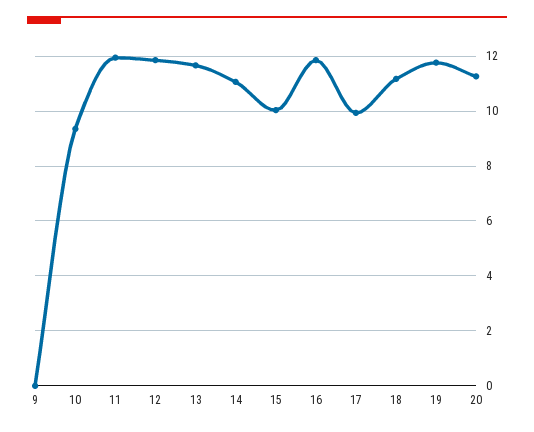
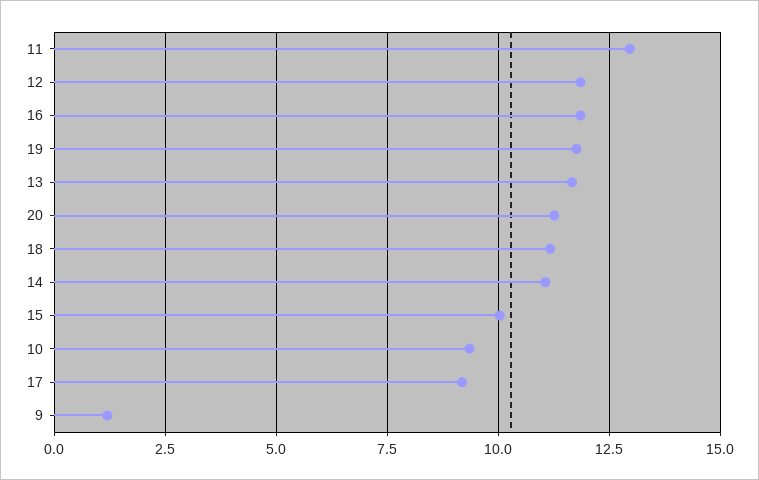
9: 0 -> 1.25
11: 12 -> 13
17: 10 -> 9.25

